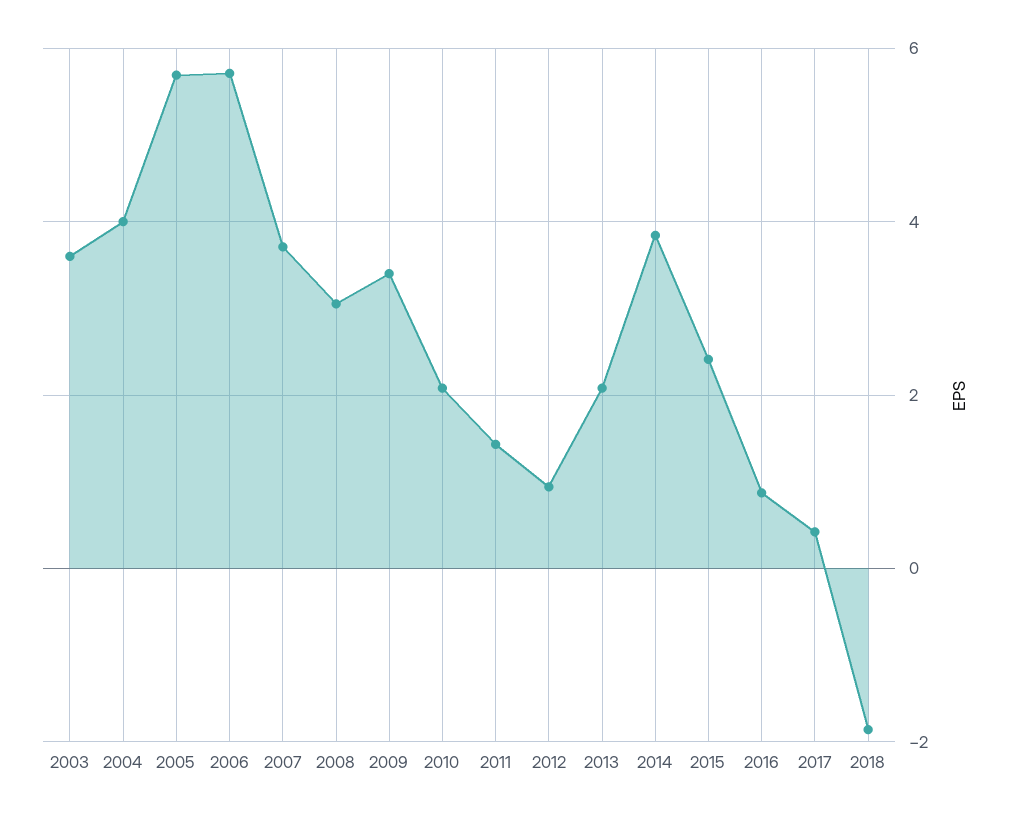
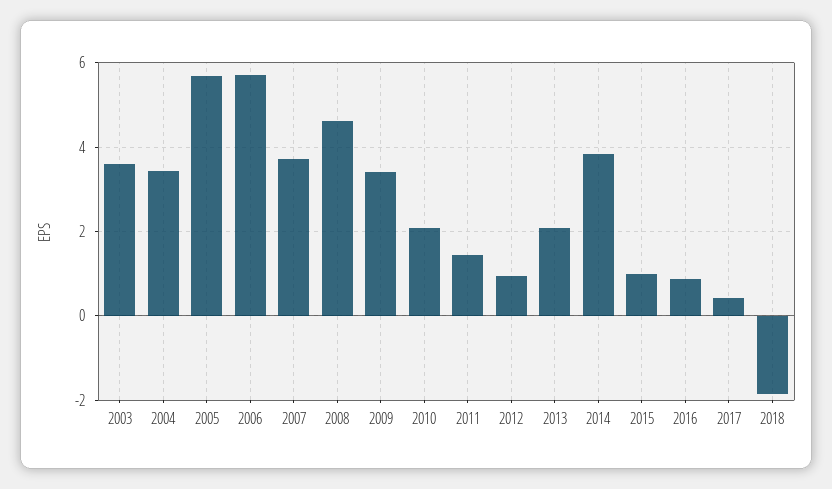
2004: 4 -> 3.4
2008: 3 -> 4.6
2015: 2.4 -> 1

